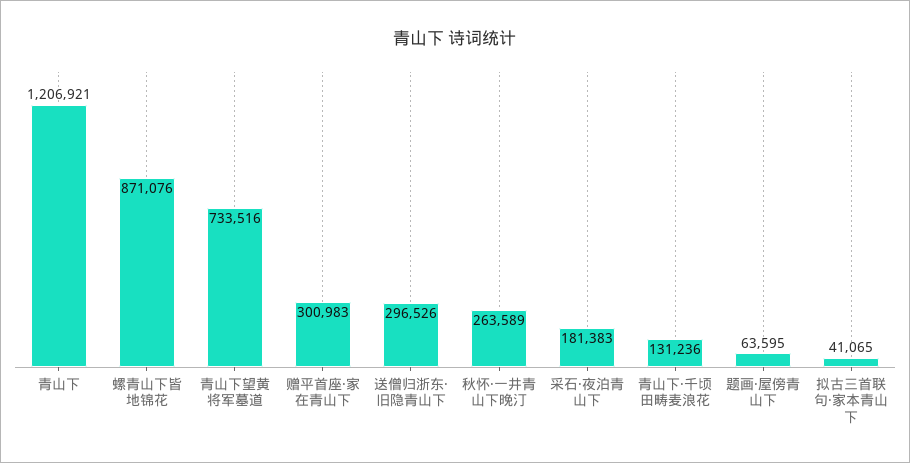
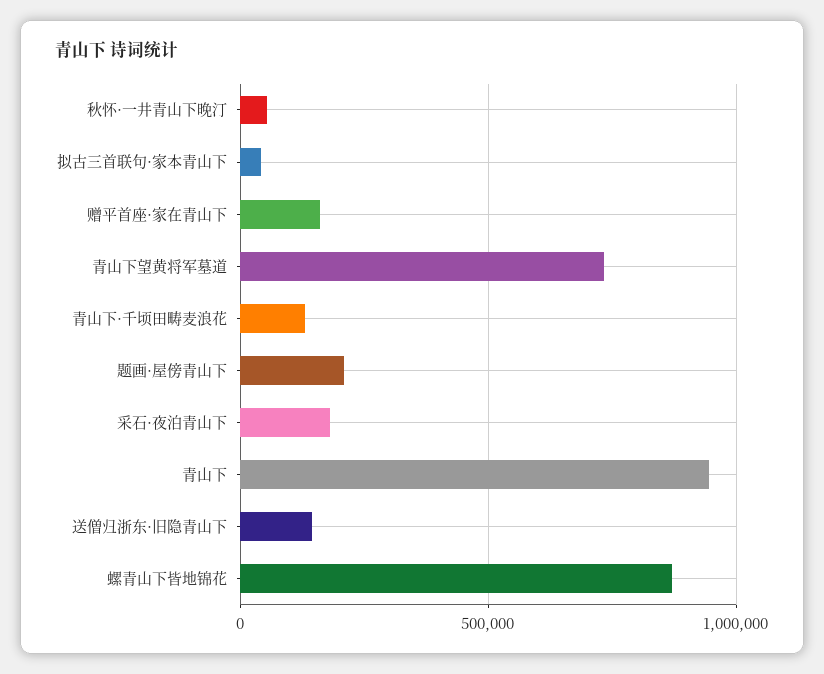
青山下: 1206921 -> 950000
赠平首座·家在青山下: 300983 -> 150000
送僧归浙东·旧隐青山下: 296526 -> 150000
秋怀·一井青山下晚汀: 263589 -> 50000
题画·屋傍青山下: 63595 -> 200000

